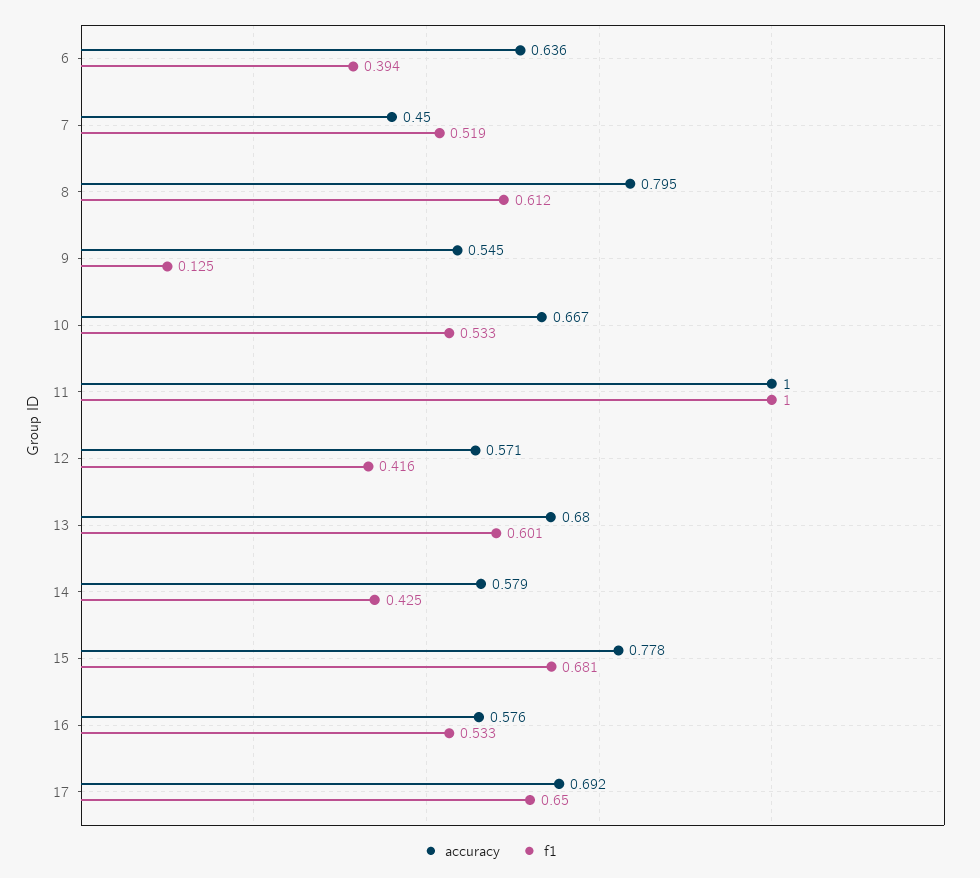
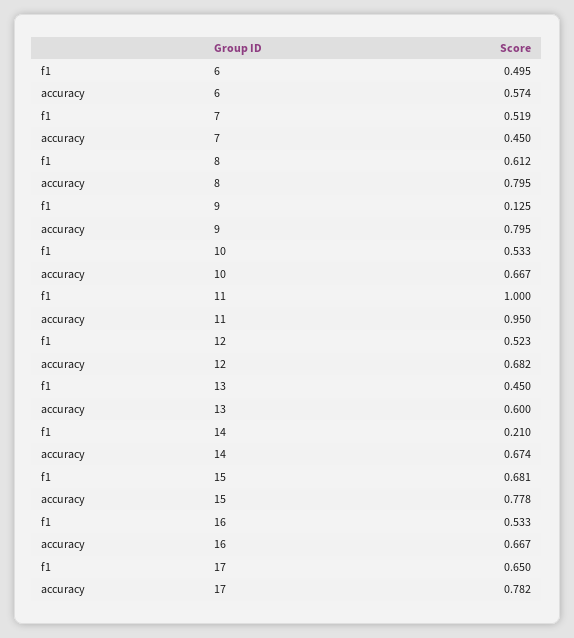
accuracy, 6: 0.636 -> 0.574
f1, 6: 0.394 -> 0.495
accuracy, 9: 0.545 -> 0.795
accuracy, 11: 1 -> 0.95
accuracy, 12: 0.571 -> 0.682
f1, 12: 0.416 -> 0.523
accuracy, 13: 0.68 -> 0.6
f1, 13: 0.601 -> 0.45
accuracy, 14: 0.579 -> 0.674
f1, 14: 0.425 -> 0.21
accuracy, 16: 0.576 -> 0.667
accuracy, 17: 0.692 -> 0.782

